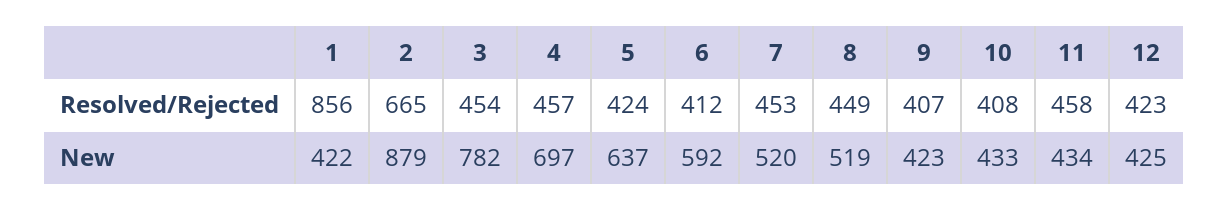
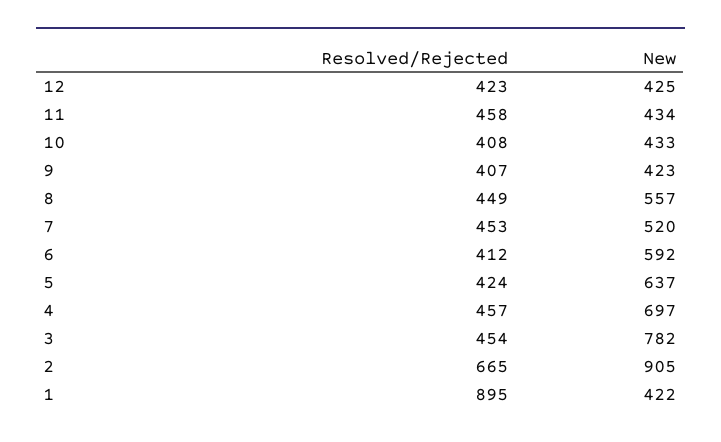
1, Resolved/Rejected: 856 -> 895
2, New: 879 -> 905
8, New: 519 -> 557

